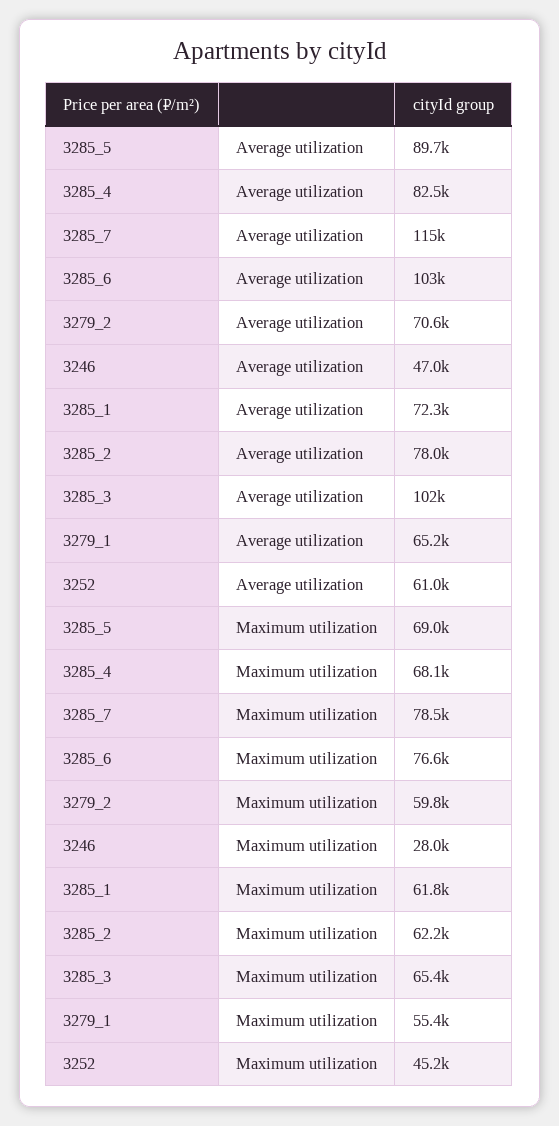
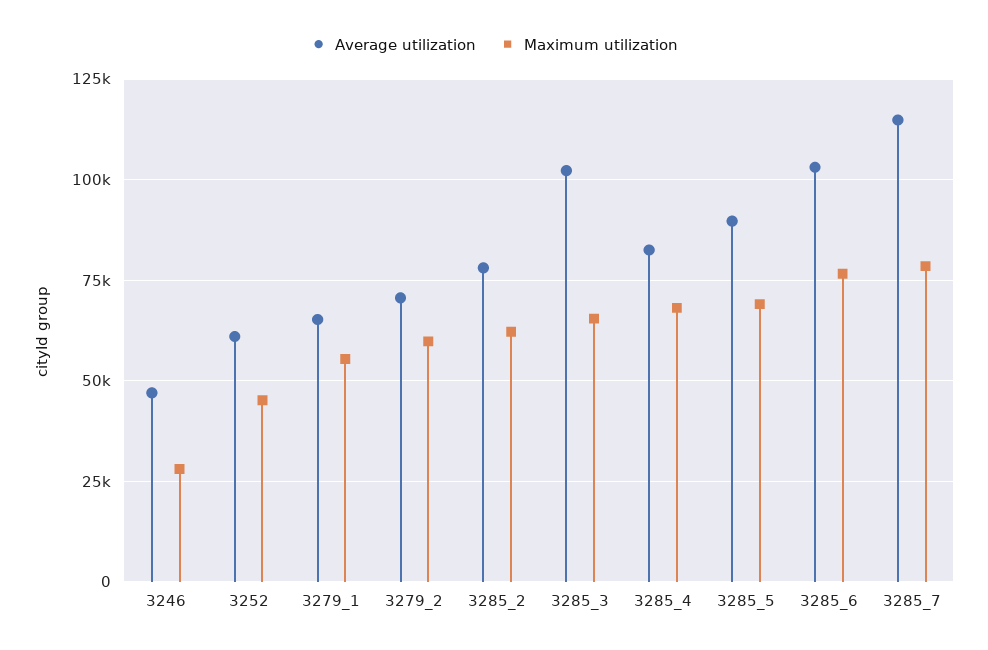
Average utilization, 3285_1: 72300 -> none
Maximum utilization, 3285_1: 61800 -> none

